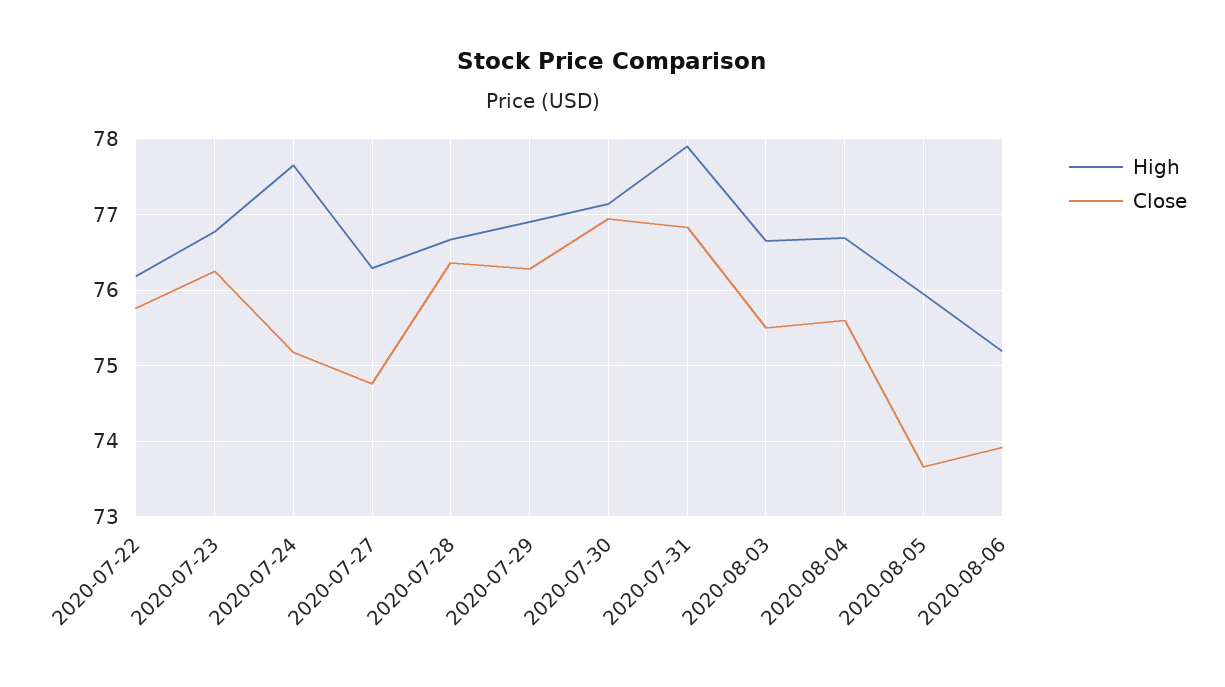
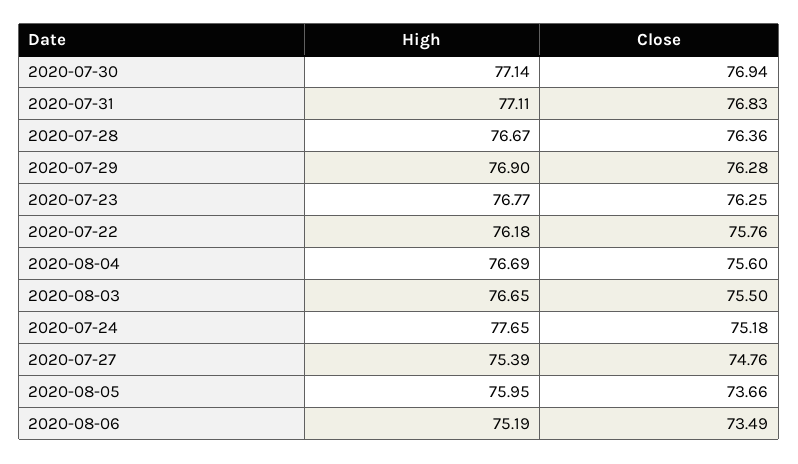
High, 2020-07-27: 76.3 -> 75.39
High, 2020-07-31: 77.9 -> 77.11
Close, 2020-08-06: 73.9 -> 73.49

